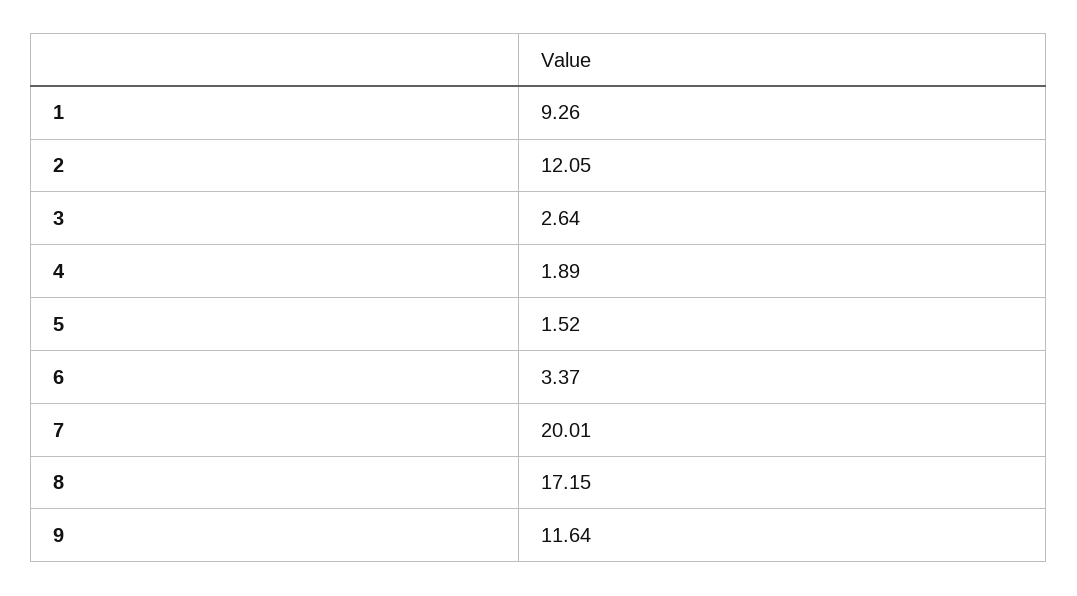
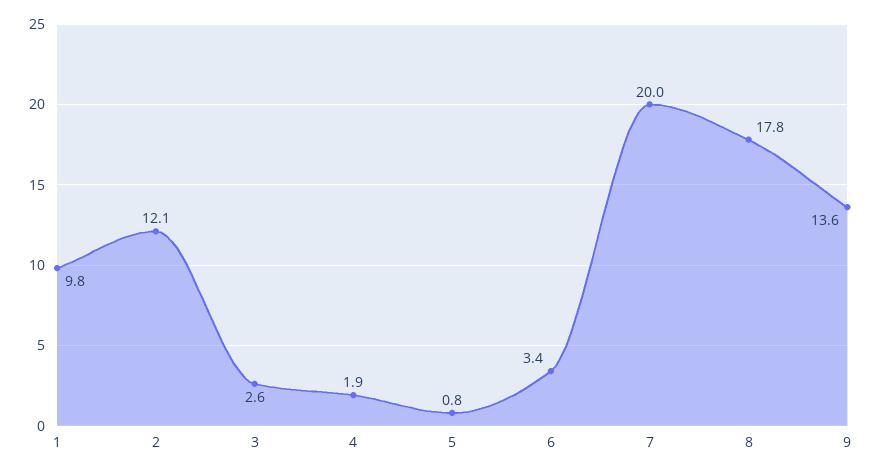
1: 9.26 -> 9.8
5: 1.52 -> 0.8
8: 17.15 -> 17.8
9: 11.64 -> 13.6

